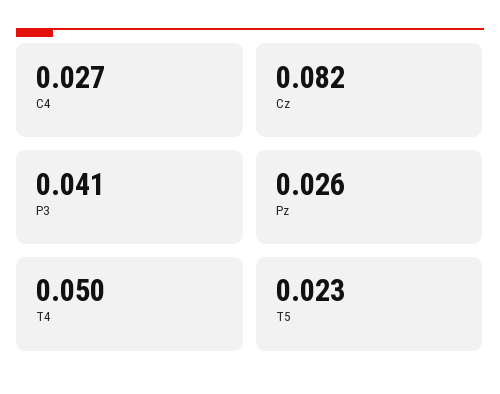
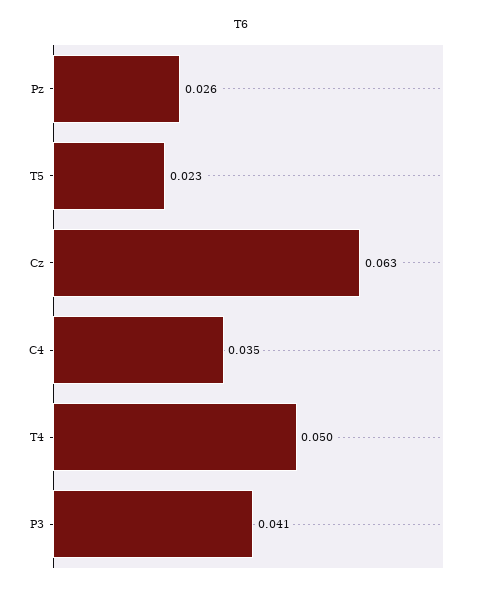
C4: 0.027 -> 0.035
Cz: 0.082 -> 0.063

